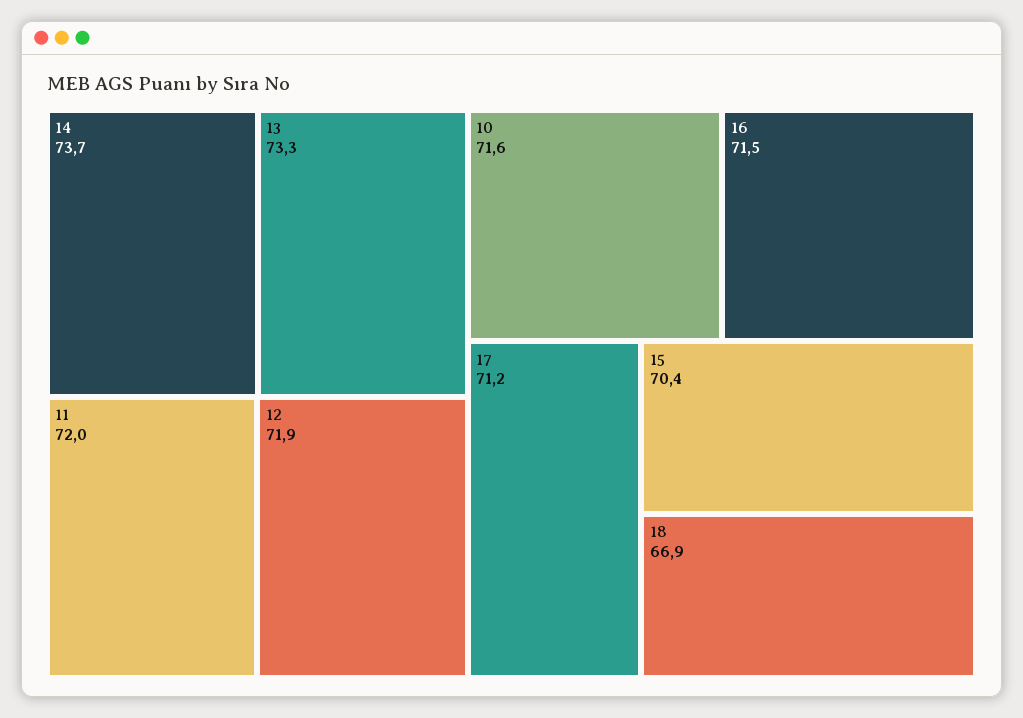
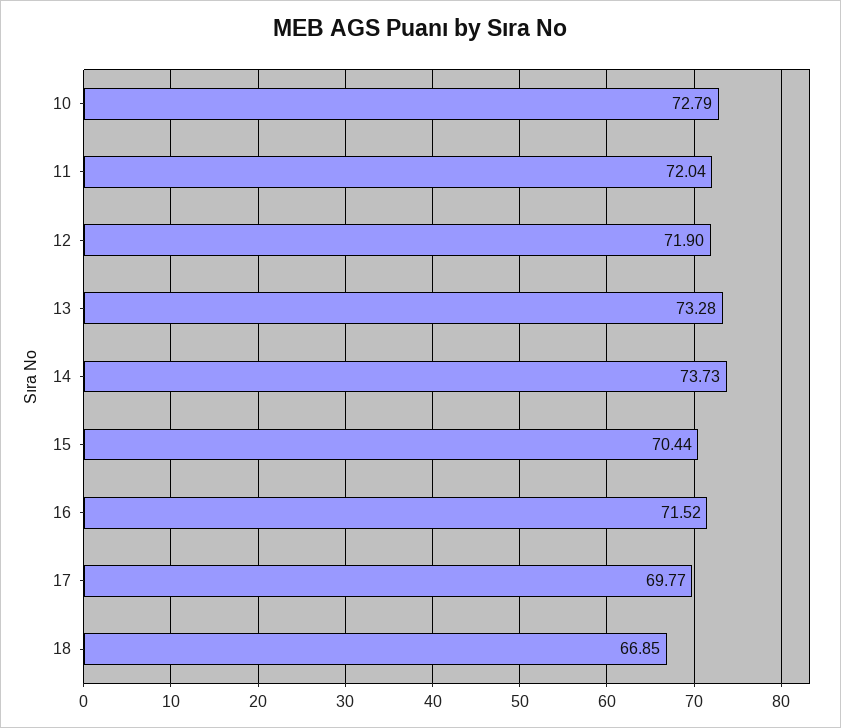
10: 71.6 -> 72.79
17: 71.2 -> 69.77

